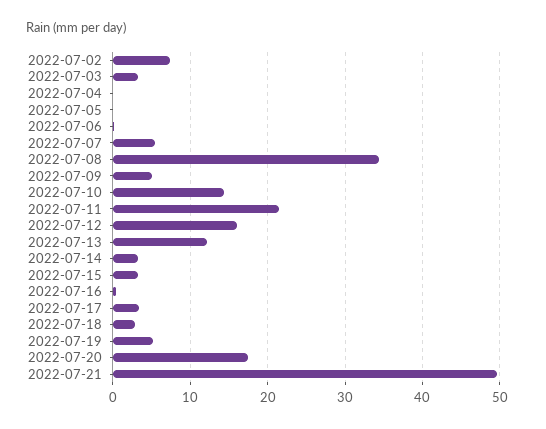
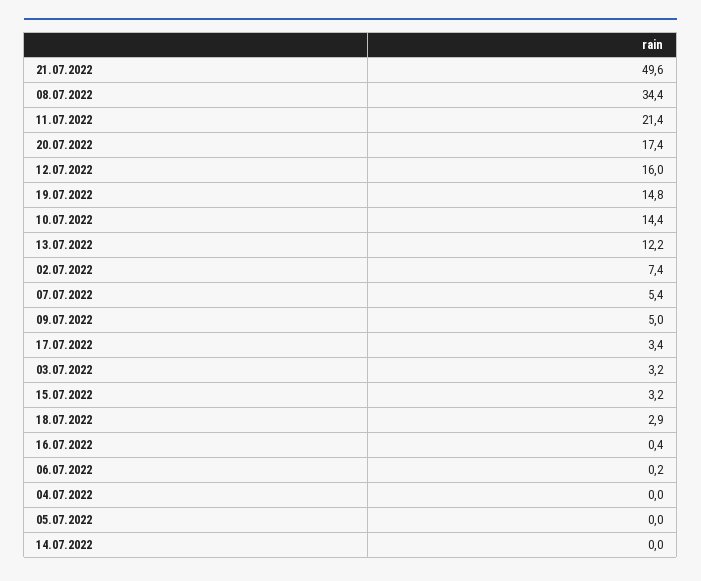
2022-07-14: 3 -> 0
2022-07-19: 5 -> 14.8

